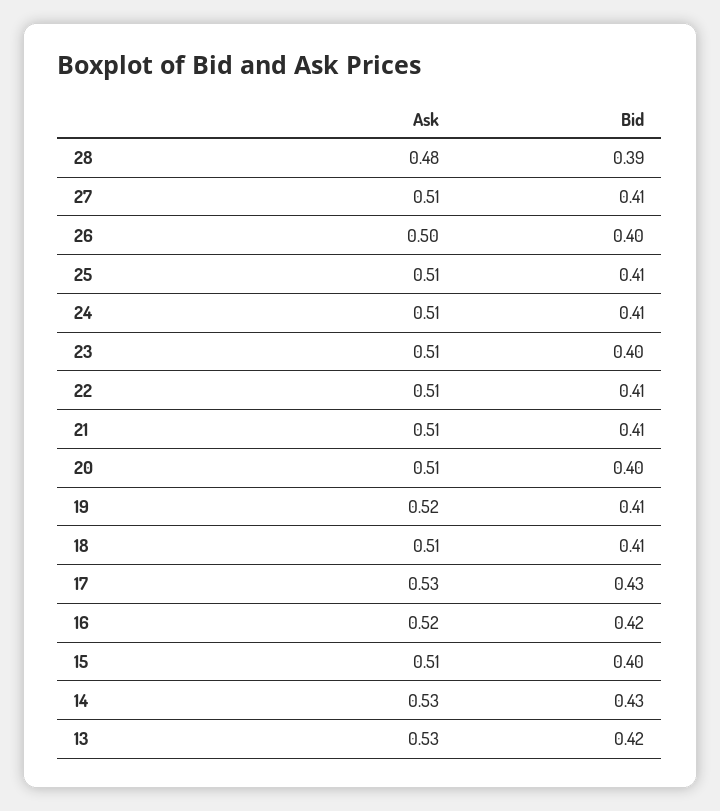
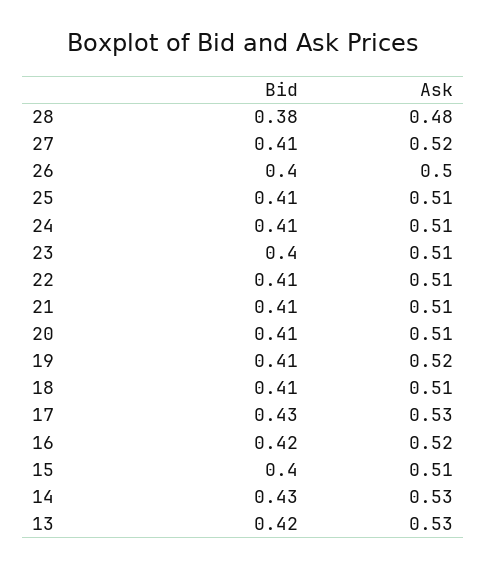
Bid, 28: 0.39 -> 0.38
Ask, 27: 0.51 -> 0.52
Bid, 20: 0.4 -> 0.41

